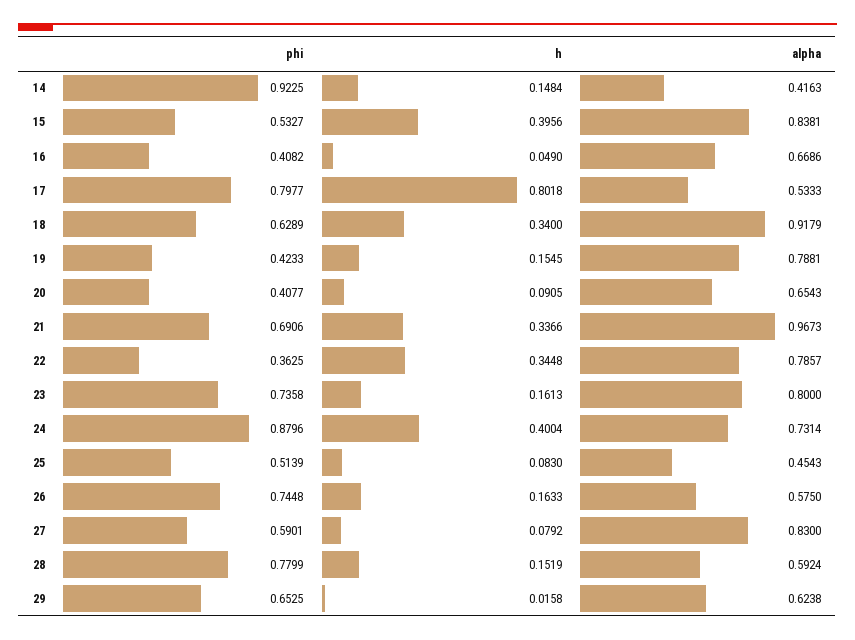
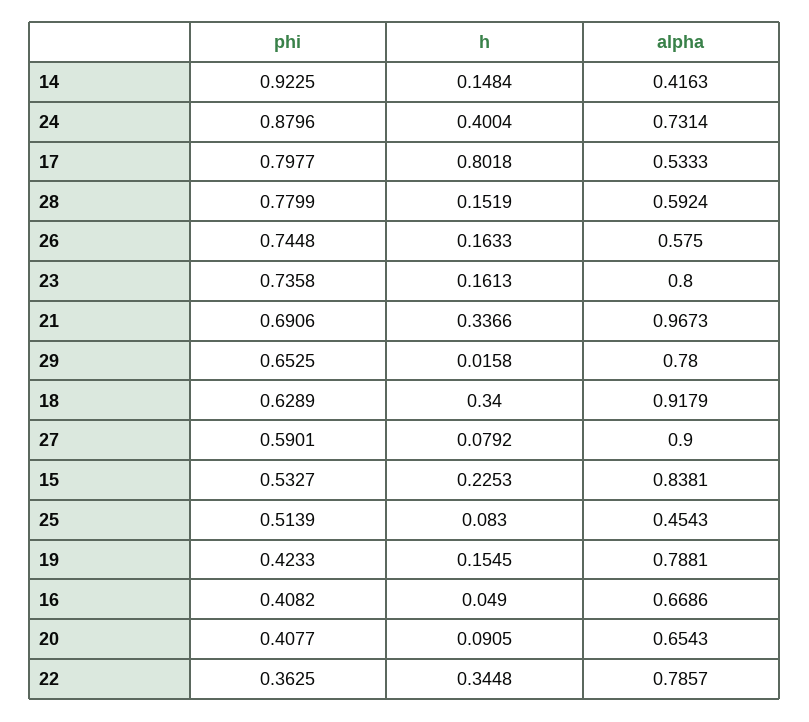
h, 15: 0.3956 -> 0.2253
alpha, 27: 0.83 -> 0.9
alpha, 29: 0.6238 -> 0.78

